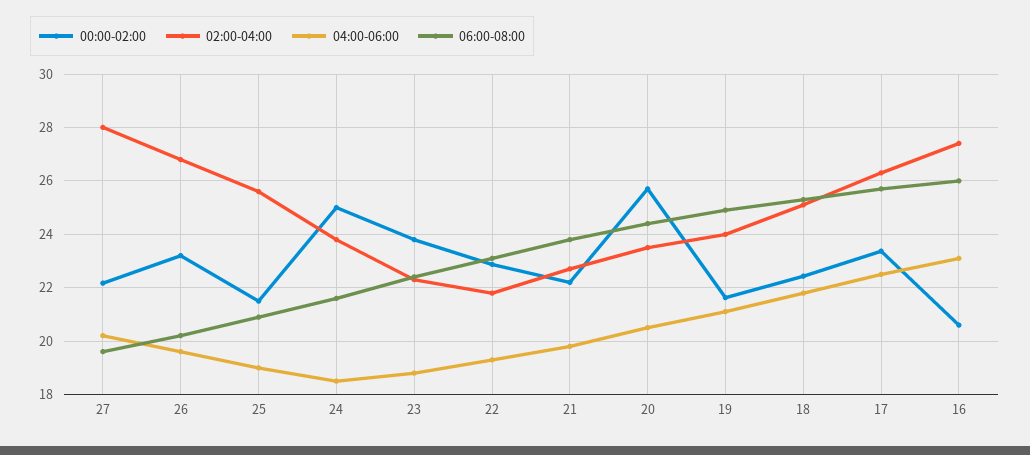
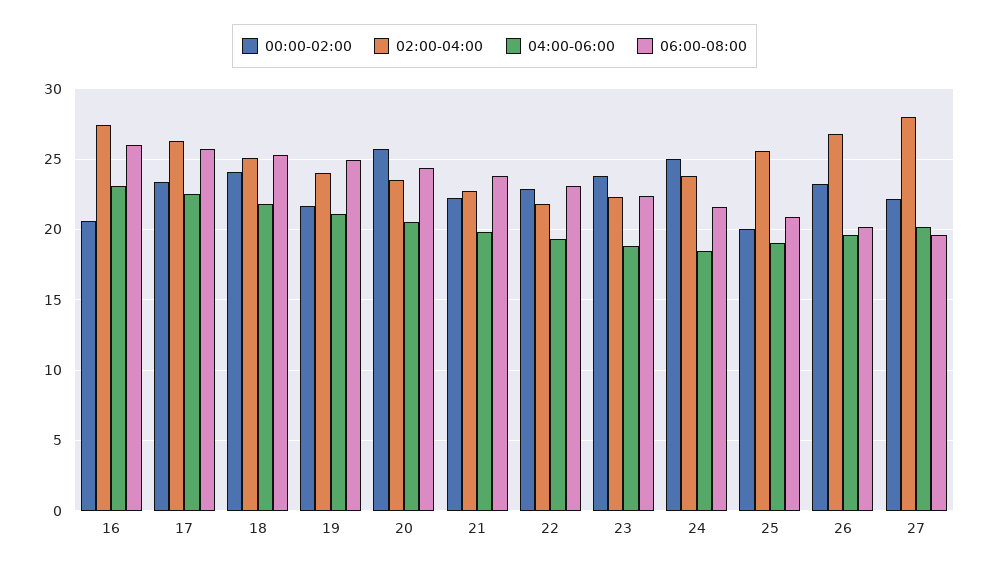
00:00-02:00, 25: 21.5 -> 20
00:00-02:00, 18: 22.5 -> 24

